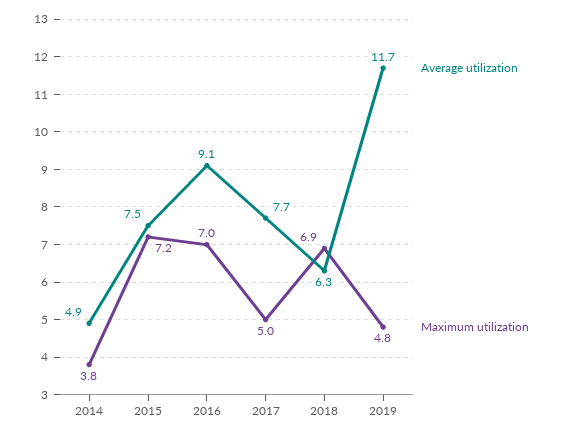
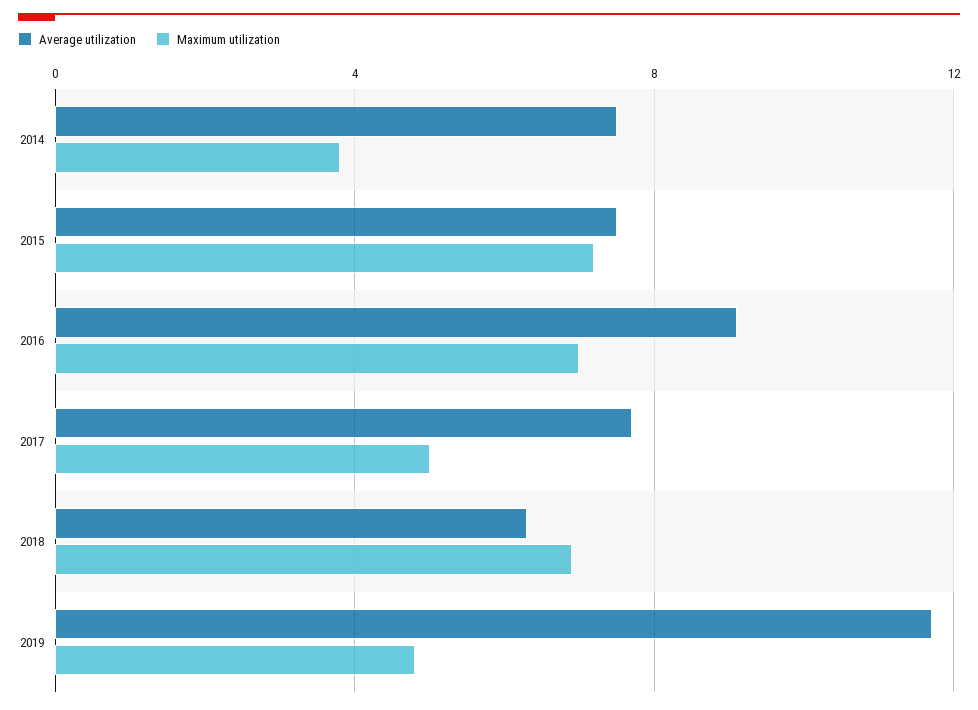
Average utilization, 2014: 4.9 -> 7.5

